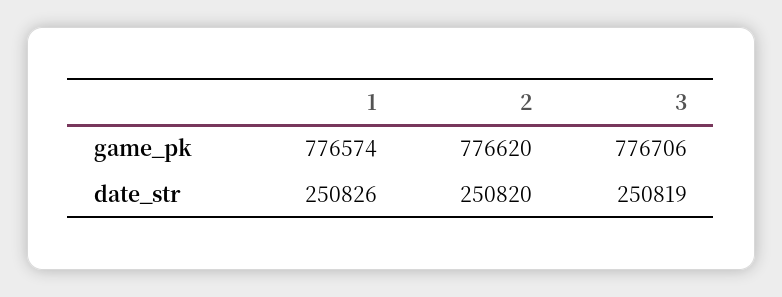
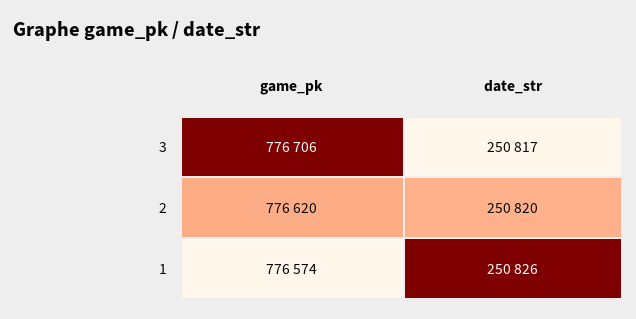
3, date_str: 250819 -> 250817

